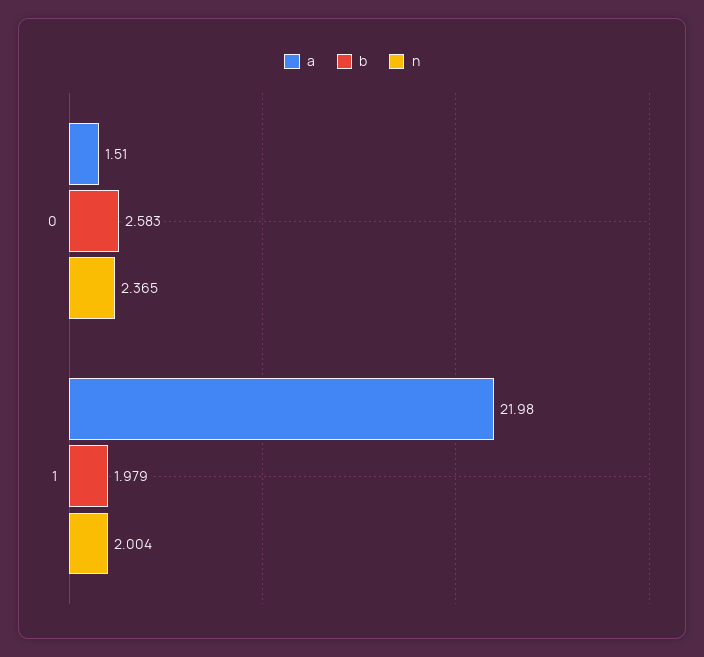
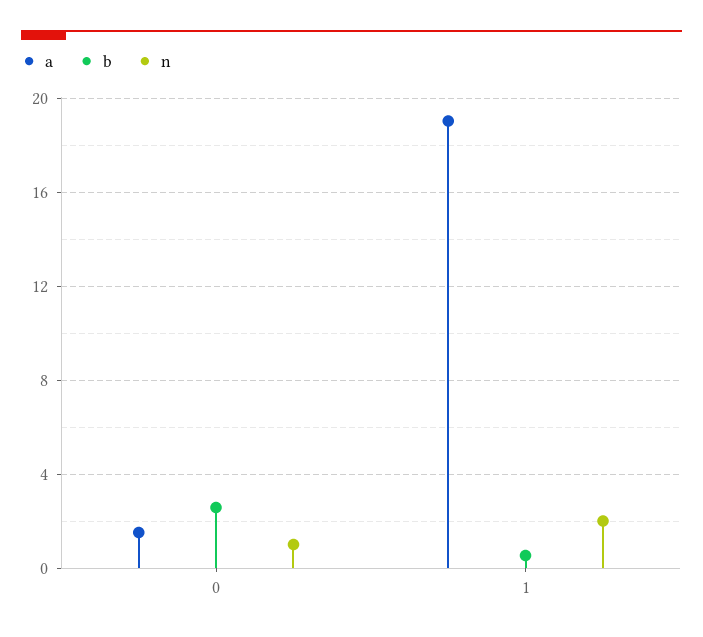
n, 0: 2.365 -> 1
a, 1: 21.98 -> 19
b, 1: 1.979 -> 0.5

